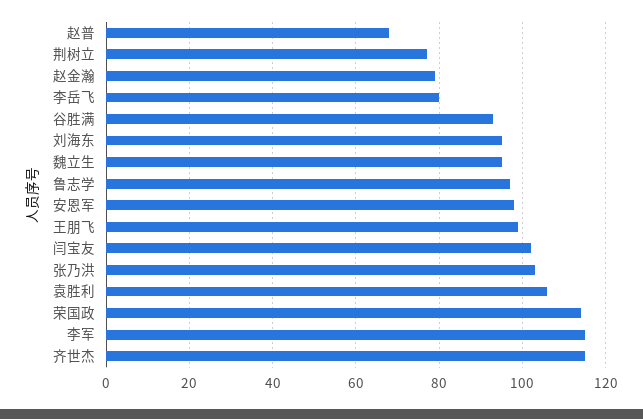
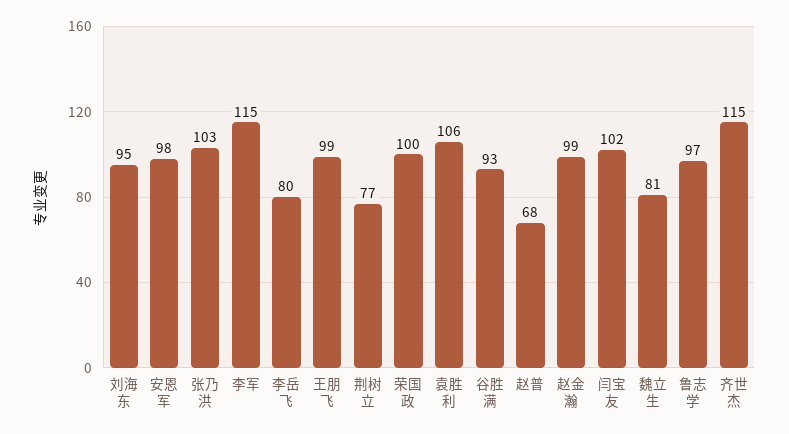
赵金瀚: 80 -> 99
魏立生: 95 -> 81
荣国政: 115 -> 100

